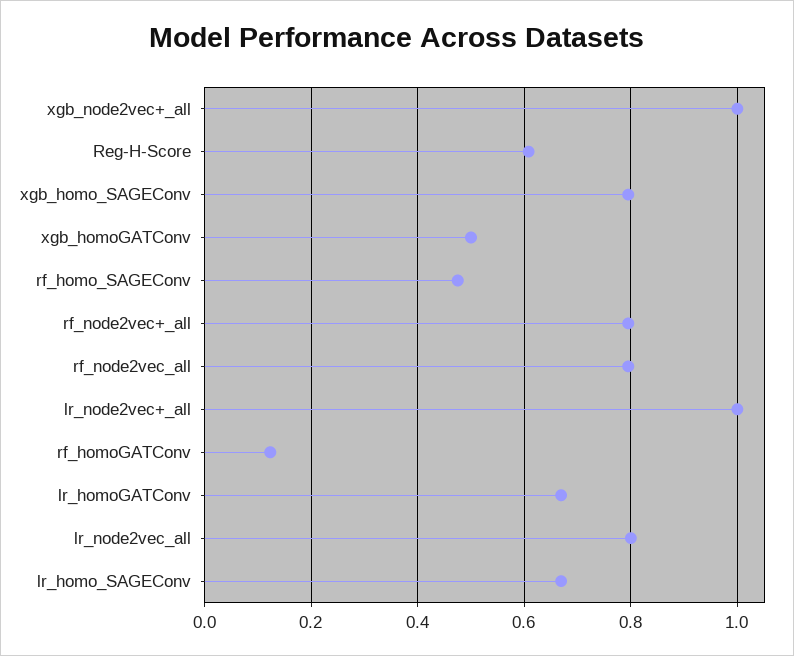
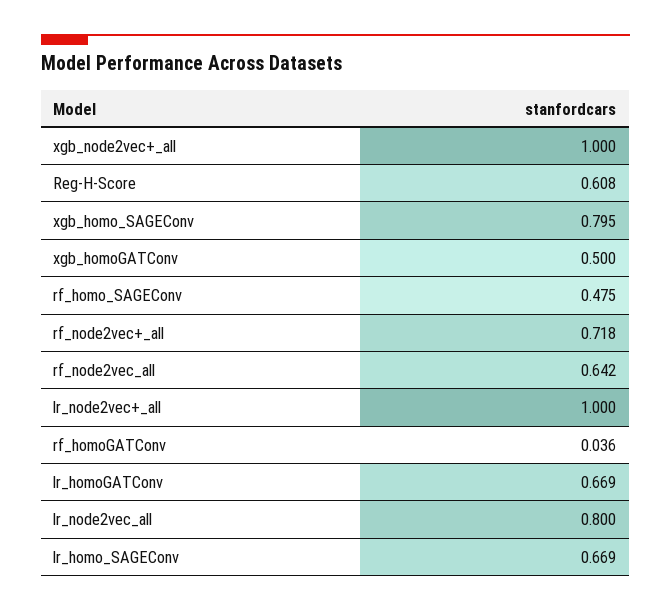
rf_node2vec+_all: 0.8 -> 0.718
rf_node2vec_all: 0.8 -> 0.642
rf_homoGATConv: 0.12 -> 0.036

